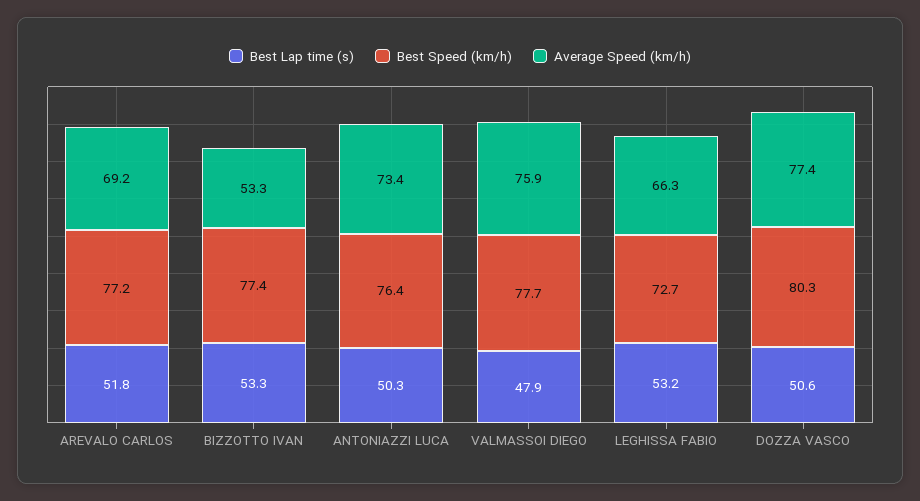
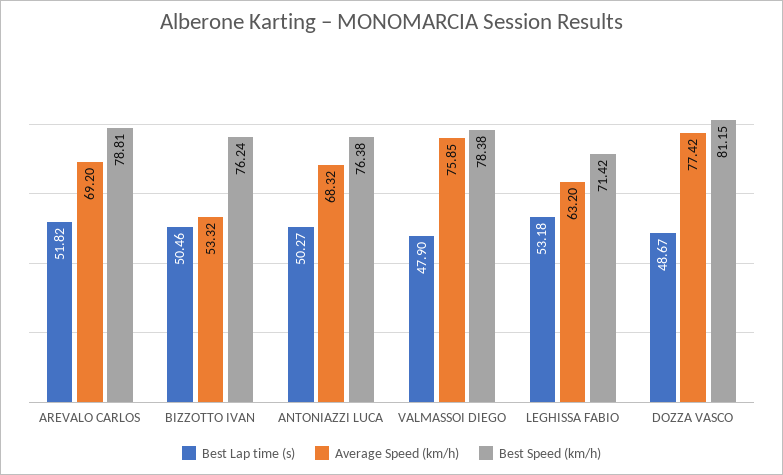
Best Speed (km/h), AREVALO CARLOS: 77.2 -> 78.81
Best Lap time (s), BIZZOTTO IVAN: 53.3 -> 50.46
Best Speed (km/h), BIZZOTTO IVAN: 77.4 -> 76.24
Average Speed (km/h), ANTONIAZZI LUCA: 73.4 -> 68.32
Best Speed (km/h), VALMASSOI DIEGO: 77.7 -> 78.38
Best Speed (km/h), LEGHISSA FABIO: 72.7 -> 71.42
Average Speed (km/h), LEGHISSA FABIO: 66.3 -> 63.2
Best Lap time (s), DOZZA VASCO: 50.6 -> 48.67
Best Speed (km/h), DOZZA VASCO: 80.3 -> 81.15

